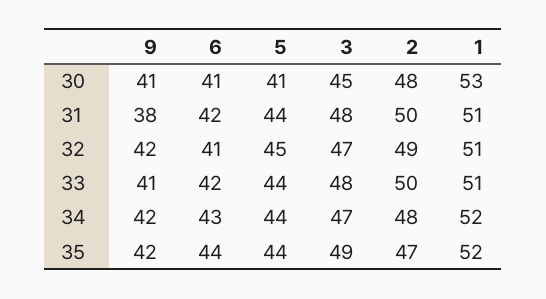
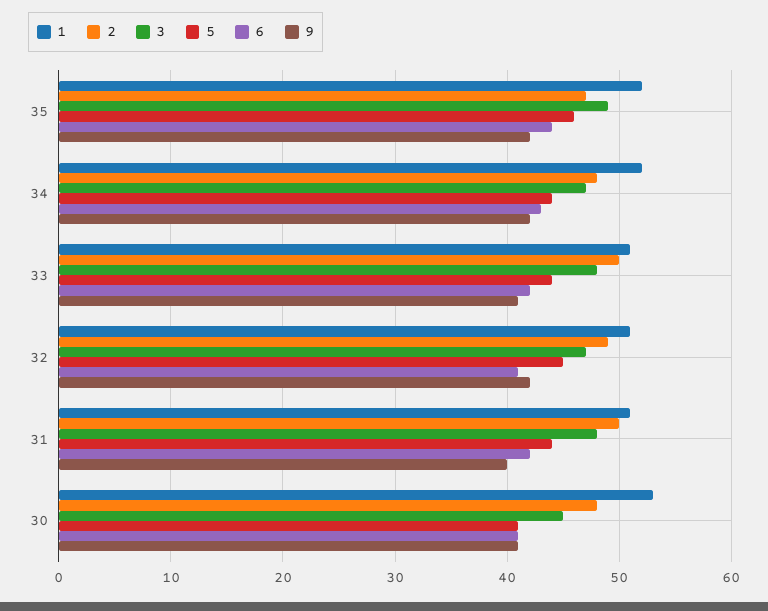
9, 31: 38 -> 40
5, 35: 44 -> 46

